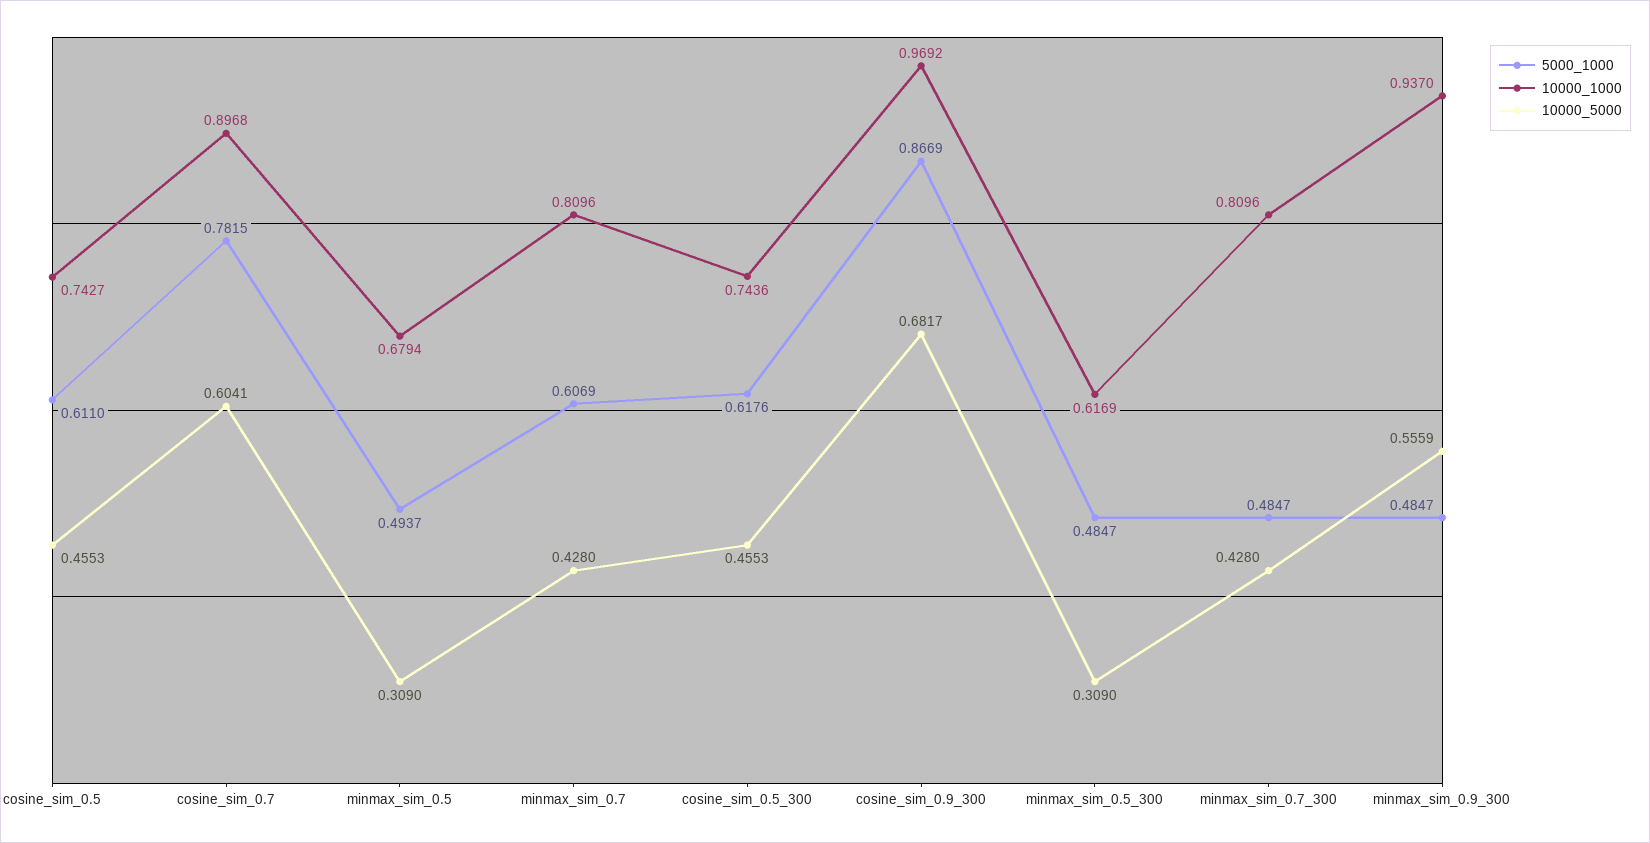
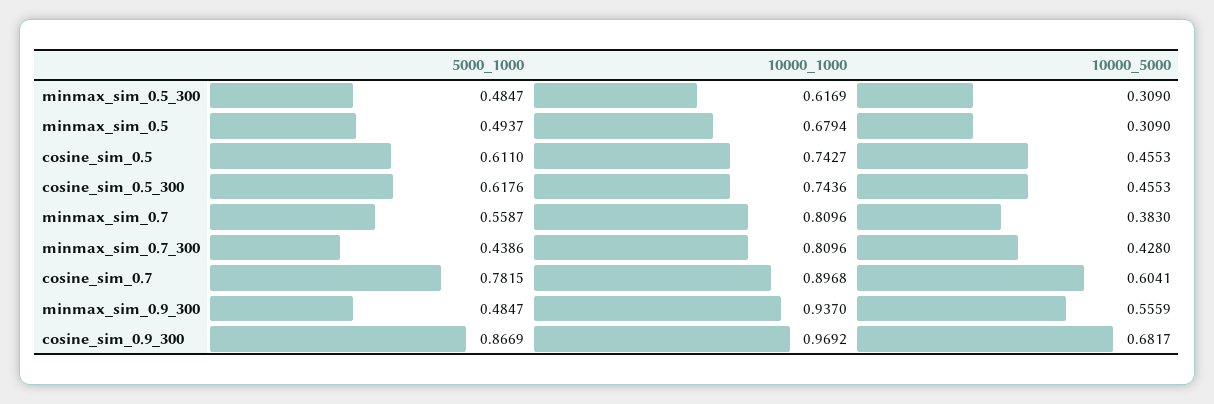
5000_1000, minmax_sim_0.7: 0.6069 -> 0.5587
10000_5000, minmax_sim_0.7: 0.428 -> 0.383
5000_1000, minmax_sim_0.7_300: 0.4847 -> 0.4386

